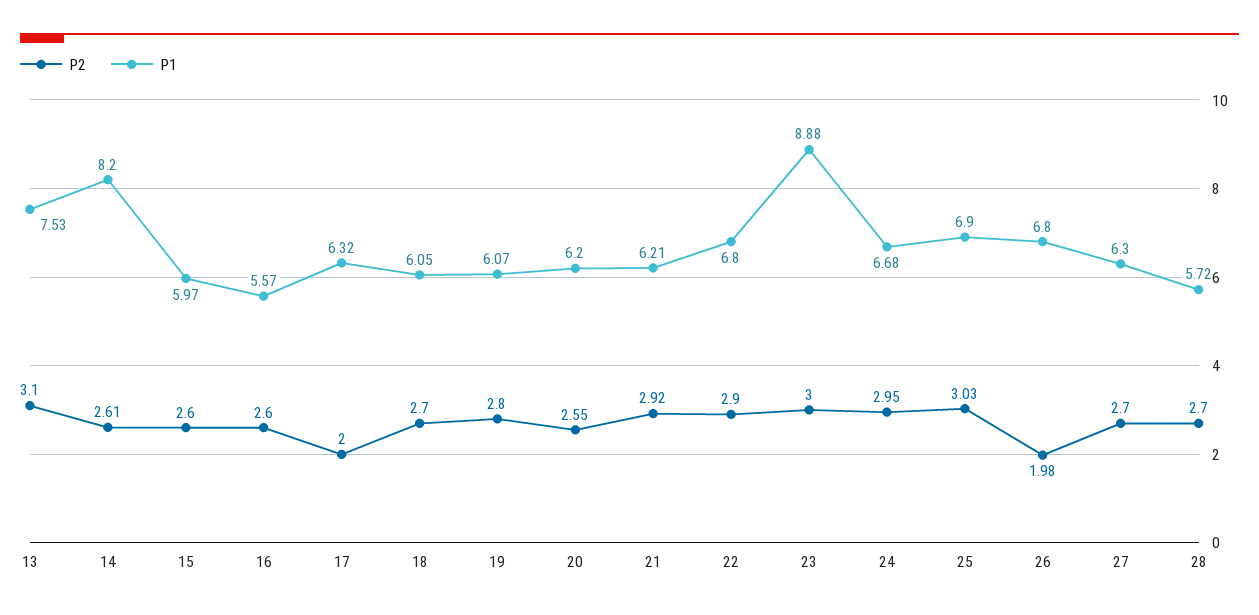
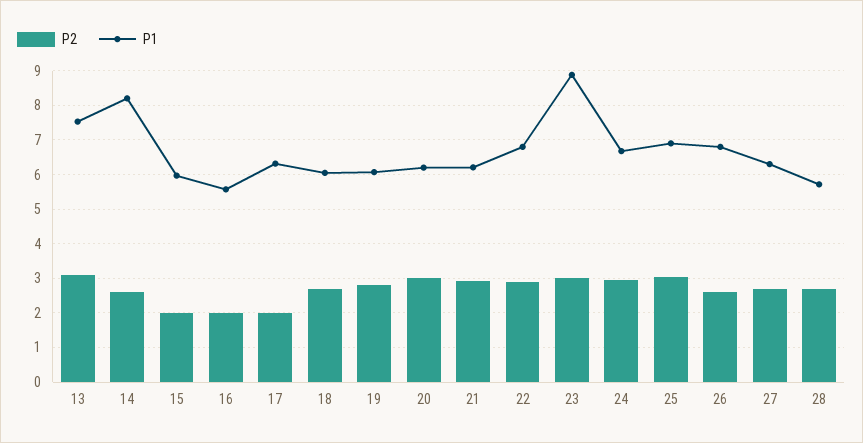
P2, 15: 2.6 -> 2
P2, 16: 2.6 -> 2
P2, 20: 2.55 -> 3
P2, 26: 1.98 -> 2.6

